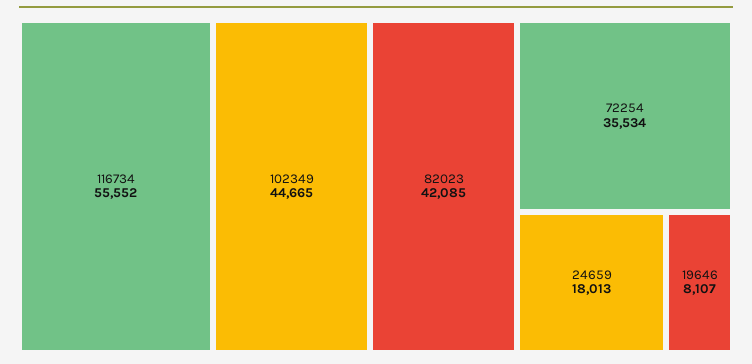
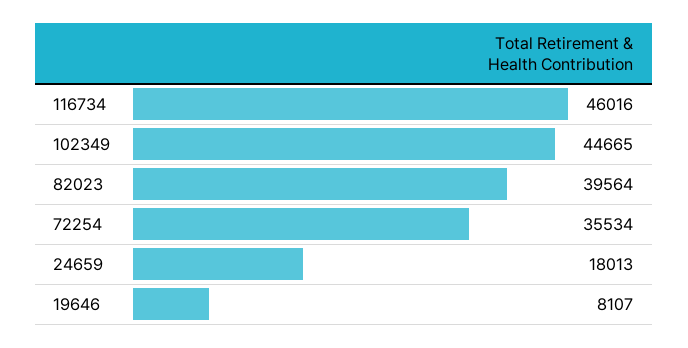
116734: 55552 -> 46016
82023: 42085 -> 39564

